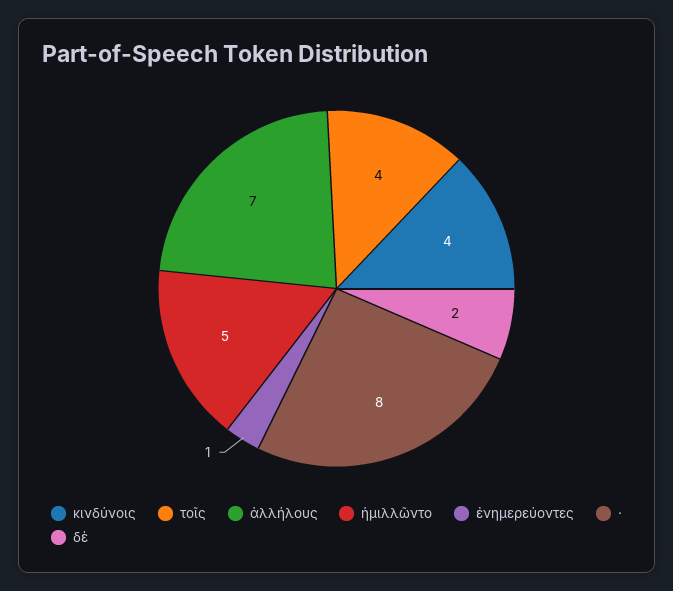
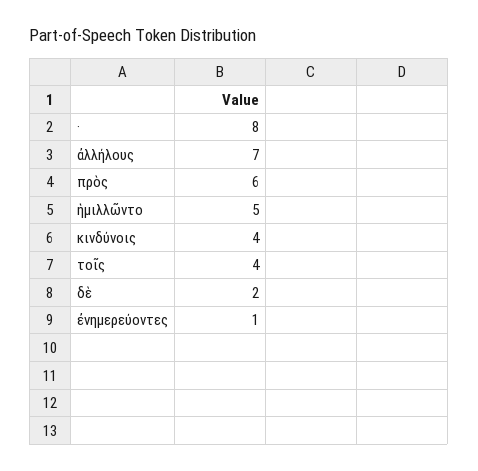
πρὸς: none -> 6

